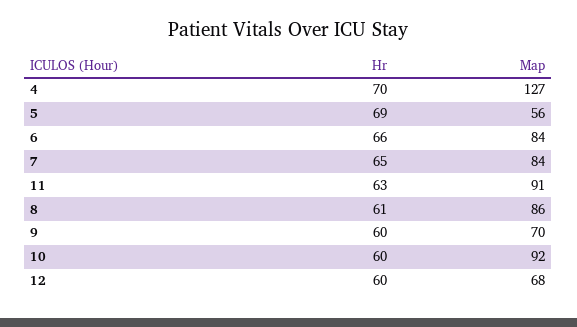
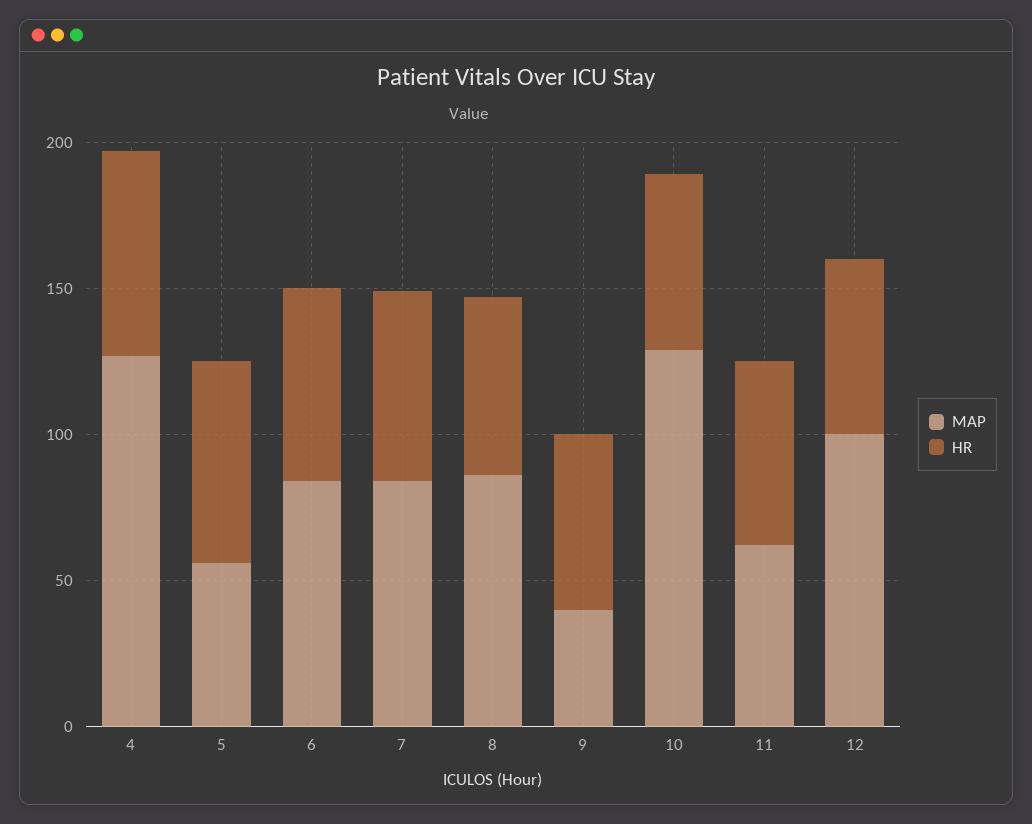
Map, 11: 91 -> 60
Map, 9: 70 -> 40
Map, 10: 92 -> 130
Map, 12: 68 -> 100

